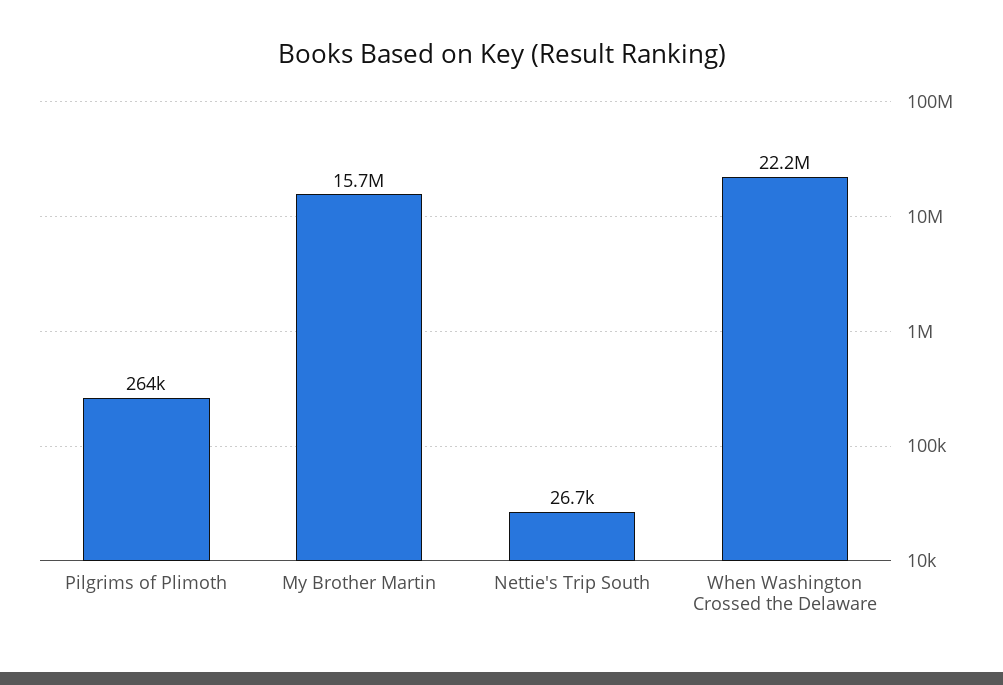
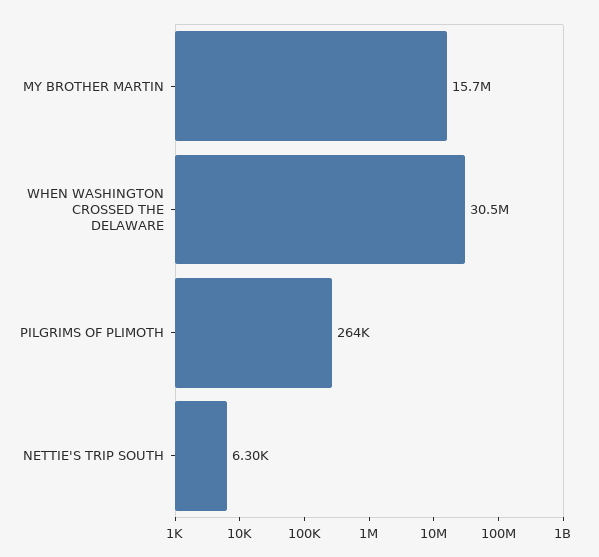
Nettie's Trip South: 26700 -> 6300
When Washington Crossed the Delaware: 22200000 -> 30500000

